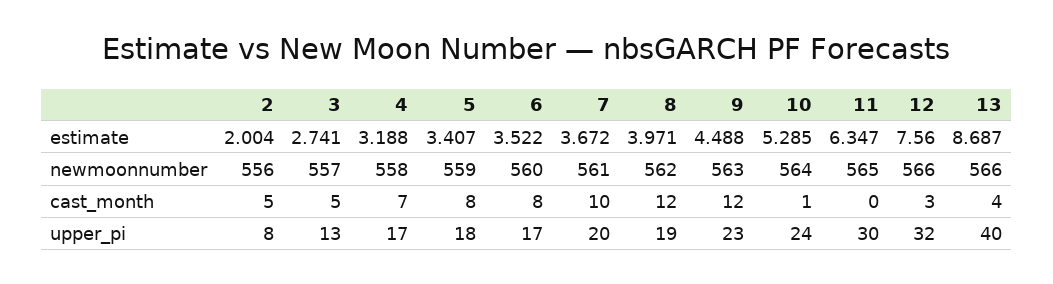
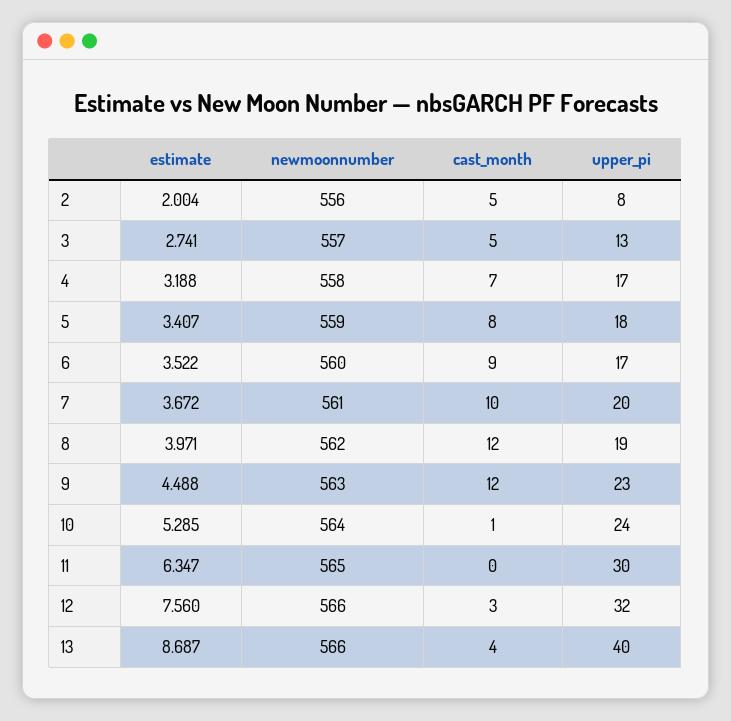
6, cast_month: 8 -> 9

